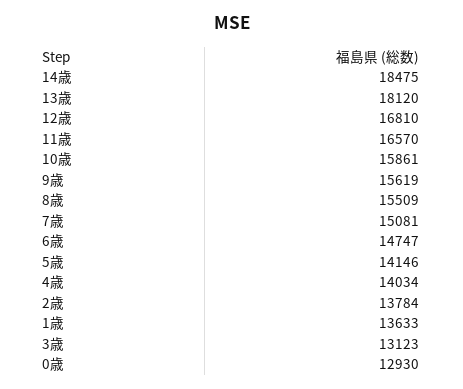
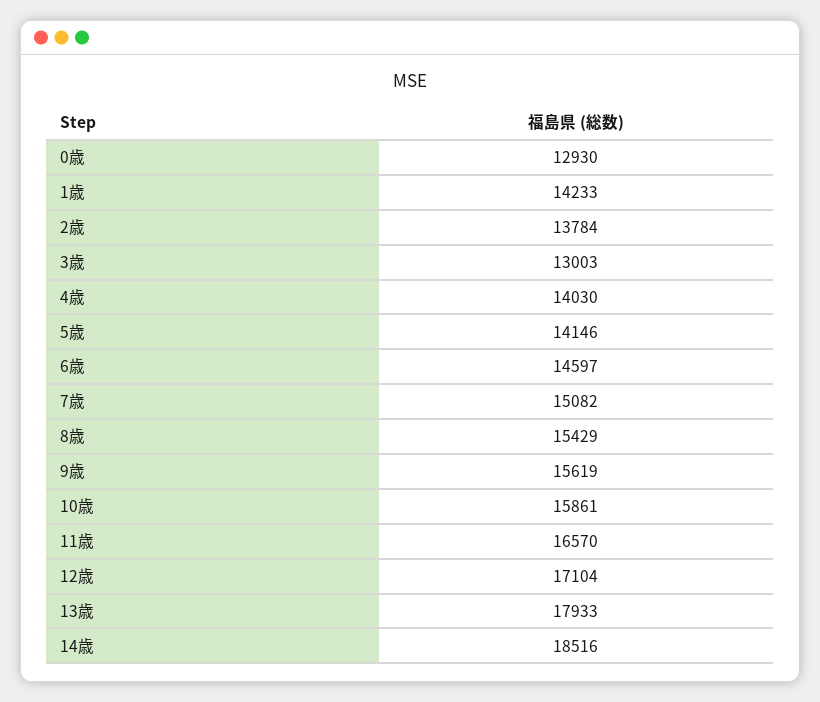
14歳: 18475 -> 18516
13歳: 18120 -> 17933
12歳: 16810 -> 17104
8歳: 15509 -> 15429
7歳: 15081 -> 15082
6歳: 14747 -> 14597
4歳: 14034 -> 14030
1歳: 13633 -> 14233
3歳: 13123 -> 13003

